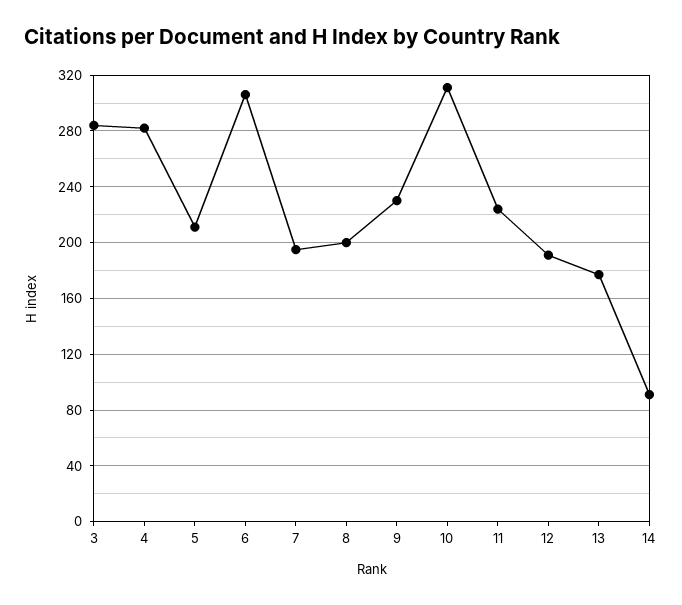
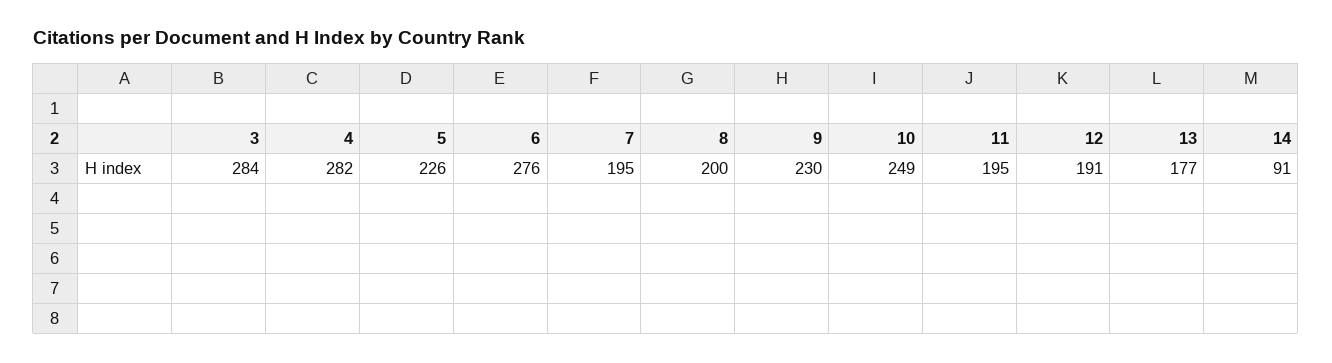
5: 210 -> 226
6: 305 -> 276
10: 310 -> 249
11: 225 -> 195

